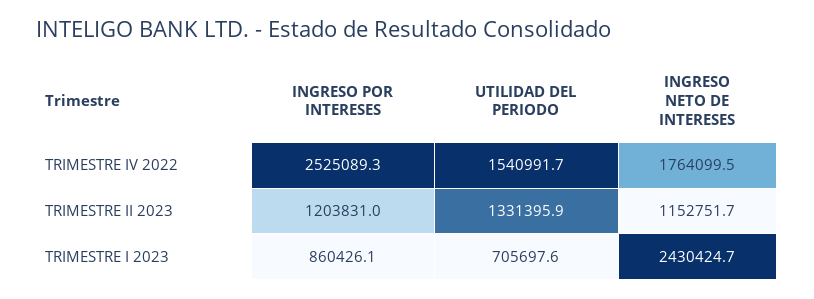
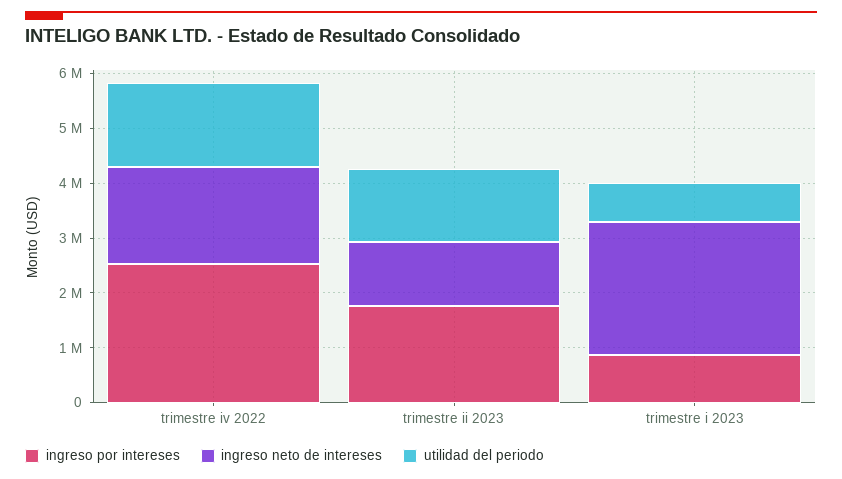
INGRESO POR INTERESES, TRIMESTRE II 2023: 1203831 -> 1800000

